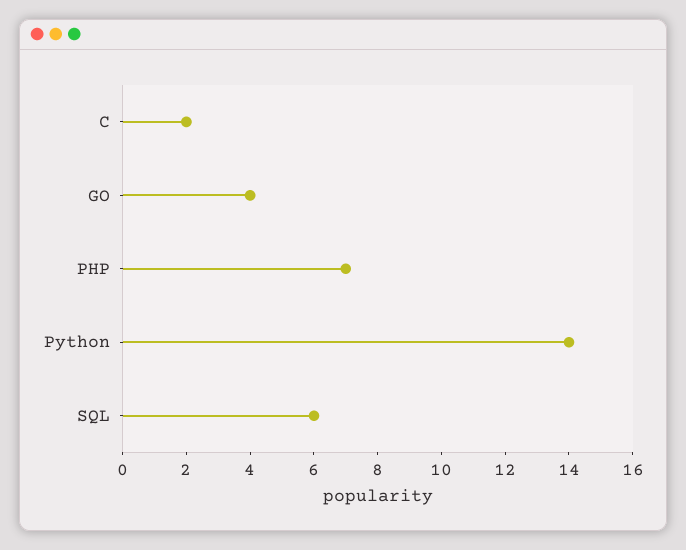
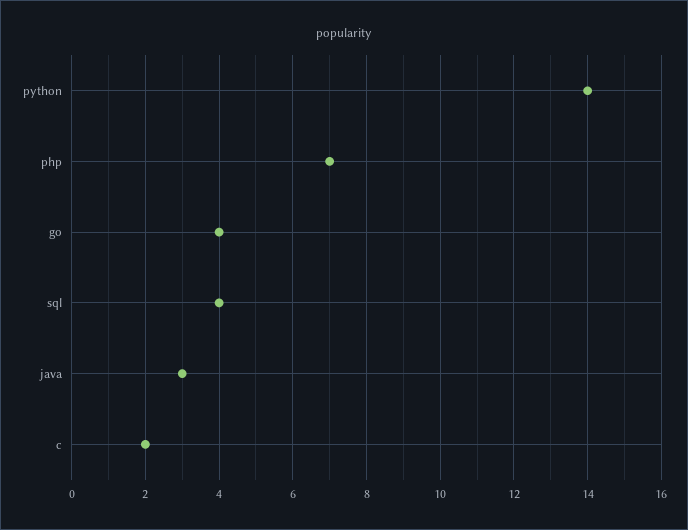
SQL: 6 -> 4
java: none -> 3

